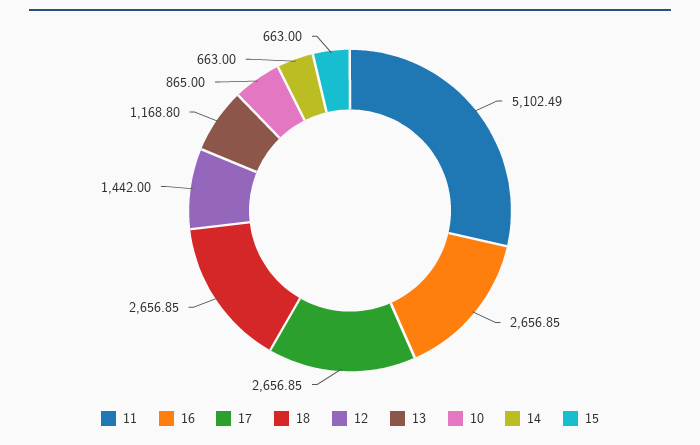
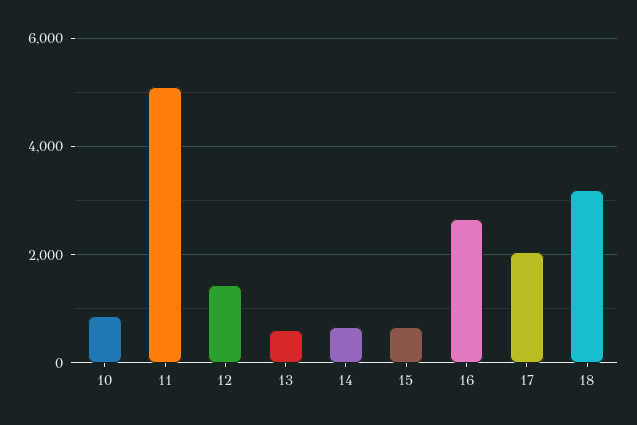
17: 2656.85 -> 2000
18: 2656.85 -> 3200
13: 1168.8 -> 600

